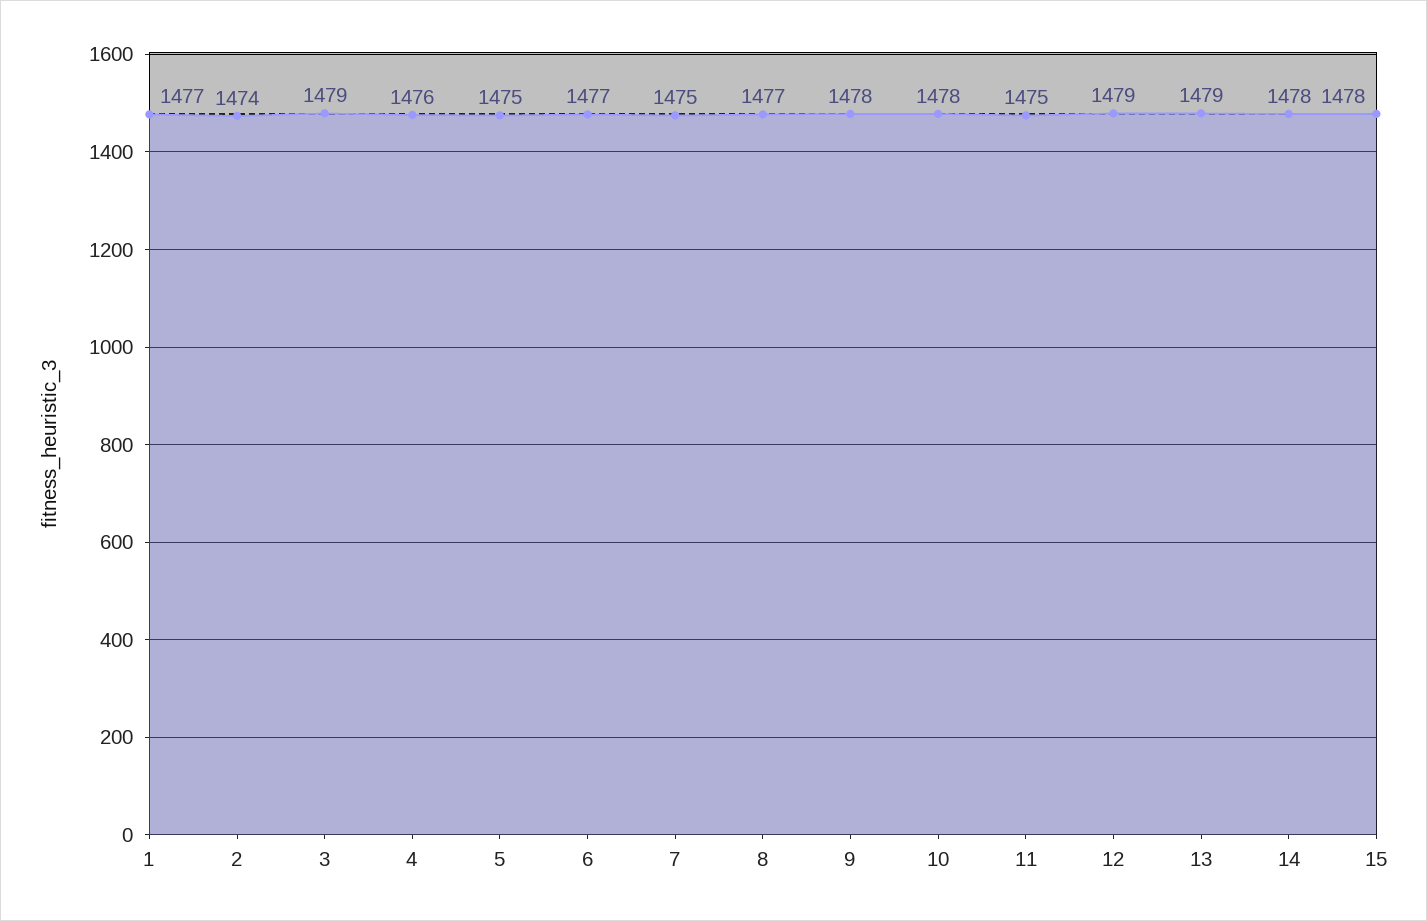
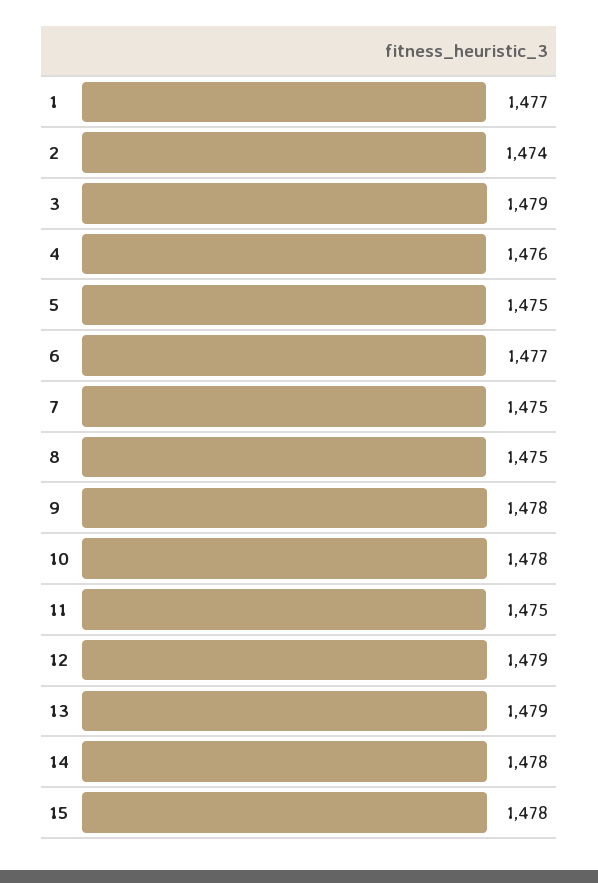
8: 1477 -> 1475

